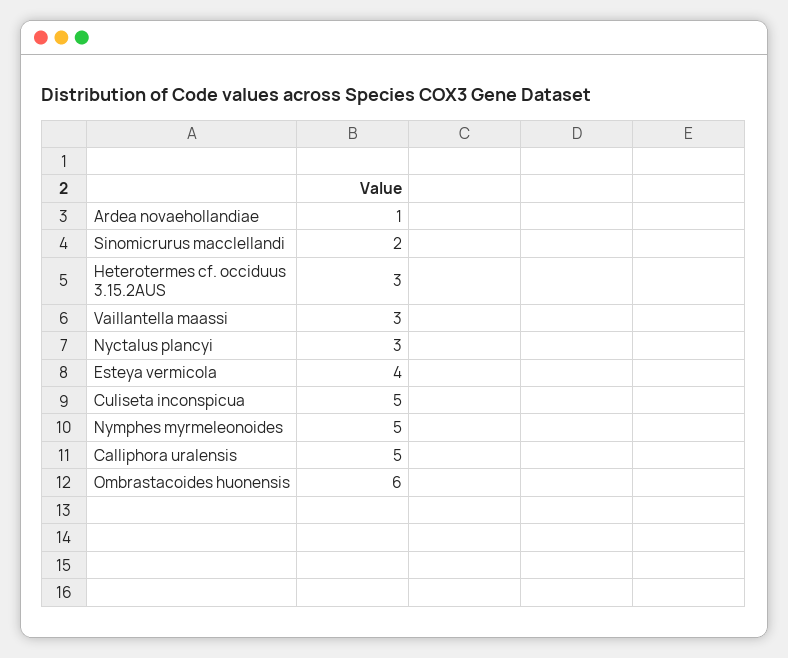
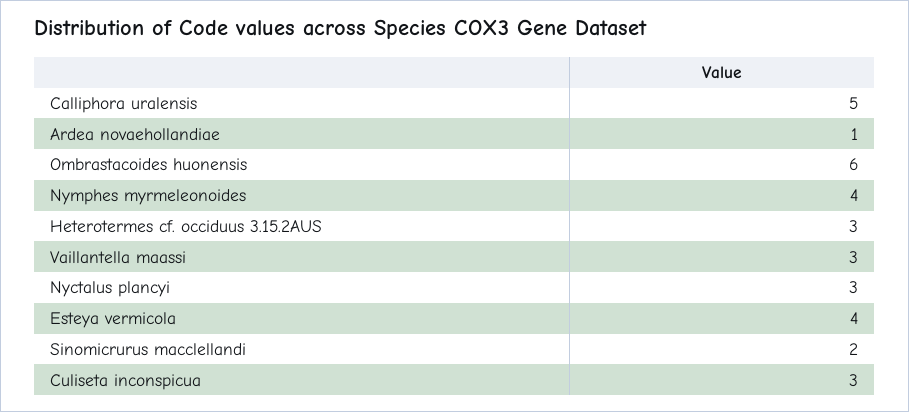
Culiseta inconspicua: 5 -> 3
Nymphes myrmeleonoides: 5 -> 4

